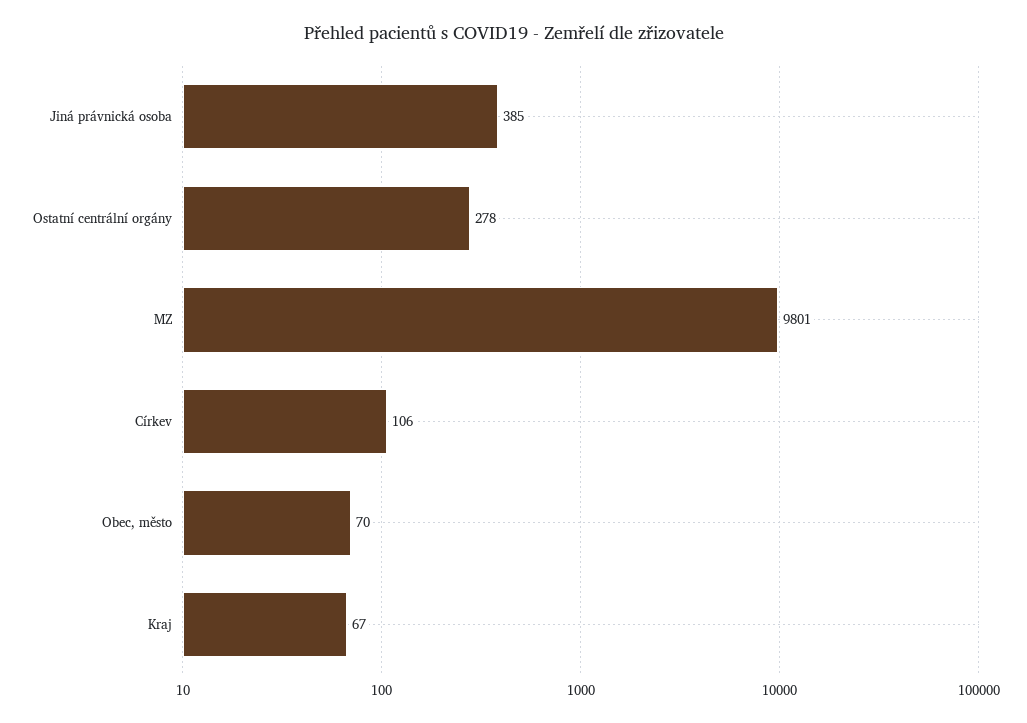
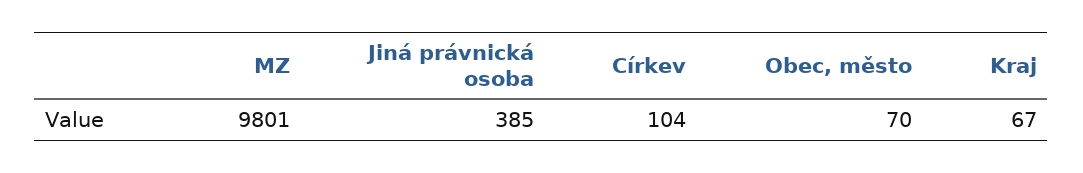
Ostatní centrální orgány: 278 -> none
Církev: 106 -> 104

